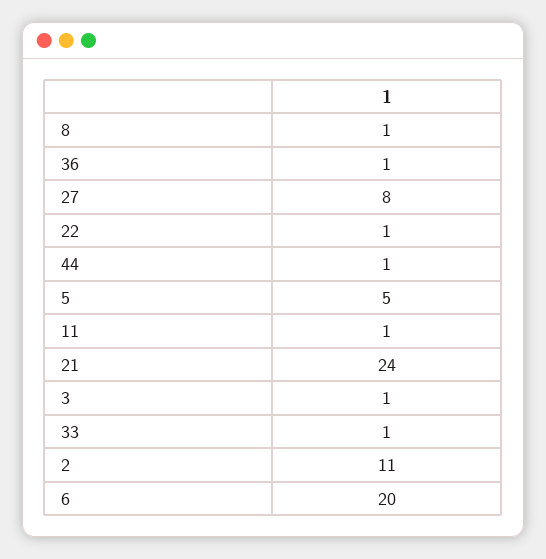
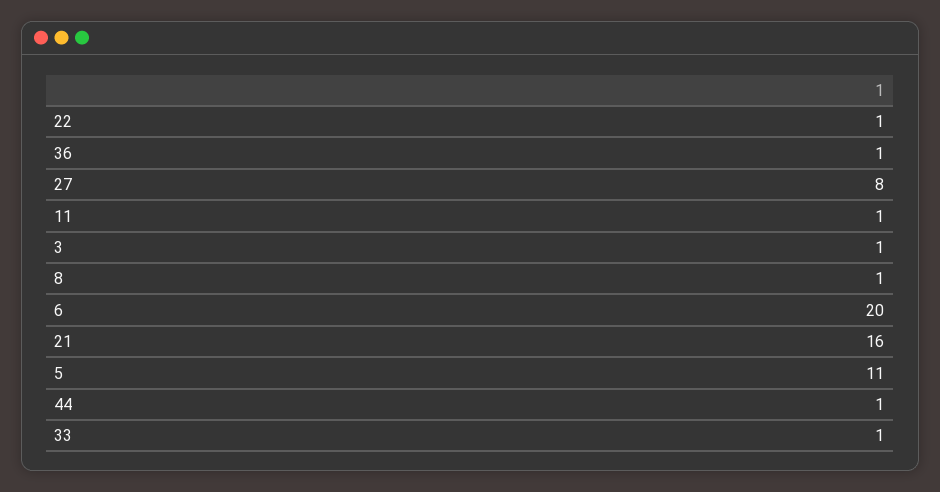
5: 5 -> 11
21: 24 -> 16
2: 11 -> none

